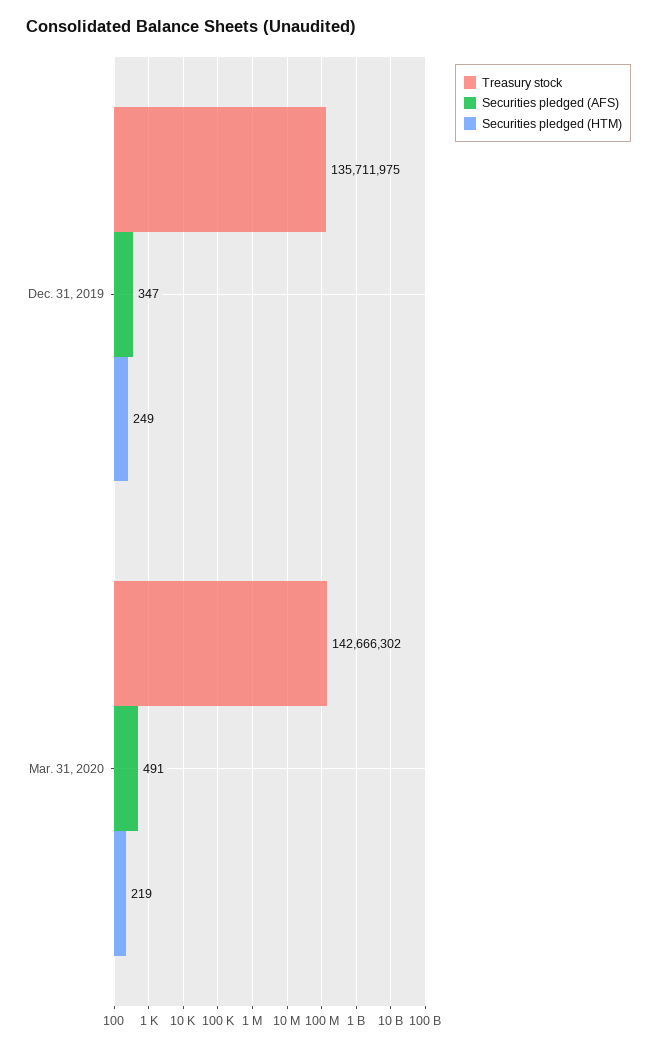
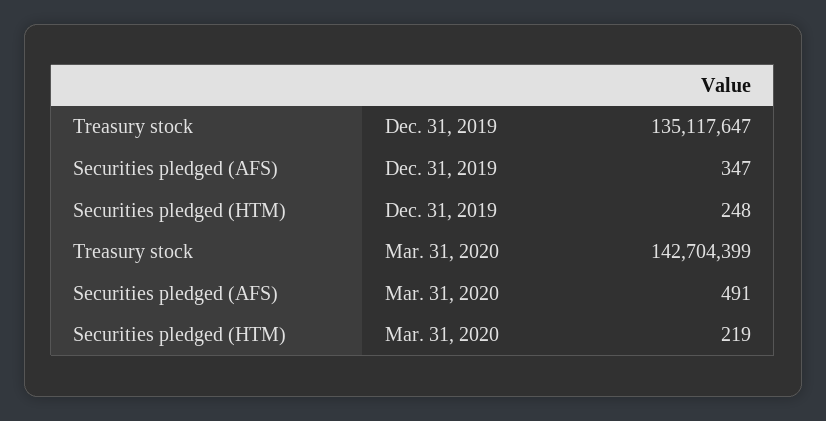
Treasury stock, Dec. 31, 2019: 135711975 -> 135117647
Securities pledged (HTM), Dec. 31, 2019: 249 -> 248
Treasury stock, Mar. 31, 2020: 142666302 -> 142704399

